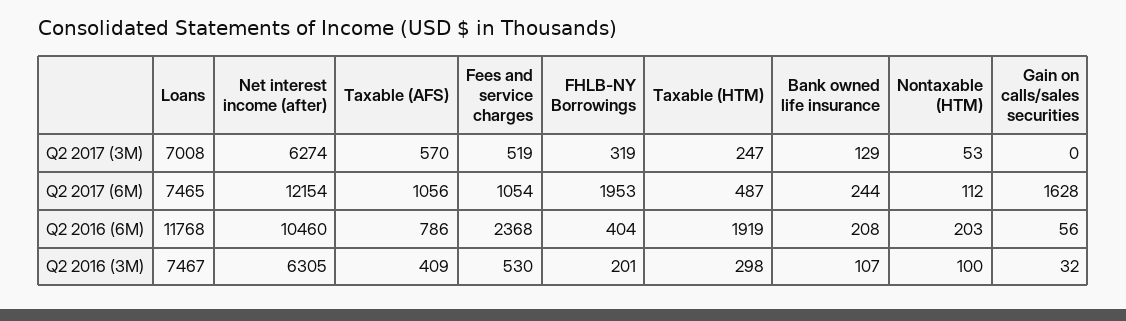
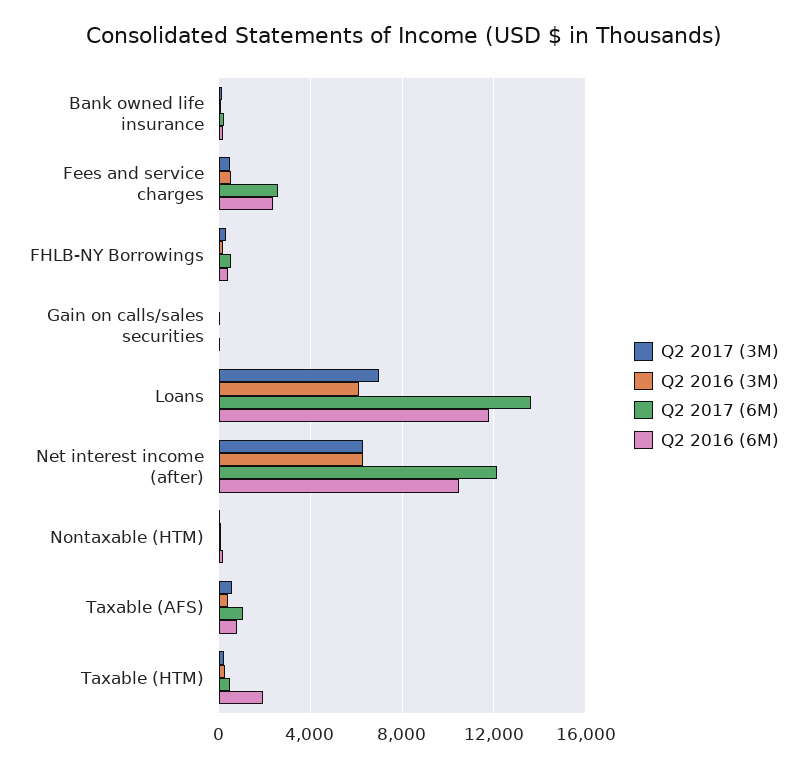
Q2 2017 (6M), Loans: 7465 -> 13500
Q2 2017 (6M), Fees and service charges: 1054 -> 2500
Q2 2017 (6M), FHLB-NY Borrowings: 1953 -> 500
Q2 2017 (6M), Gain on calls/sales securities: 1628 -> 0
Q2 2016 (3M), Loans: 7467 -> 6000

